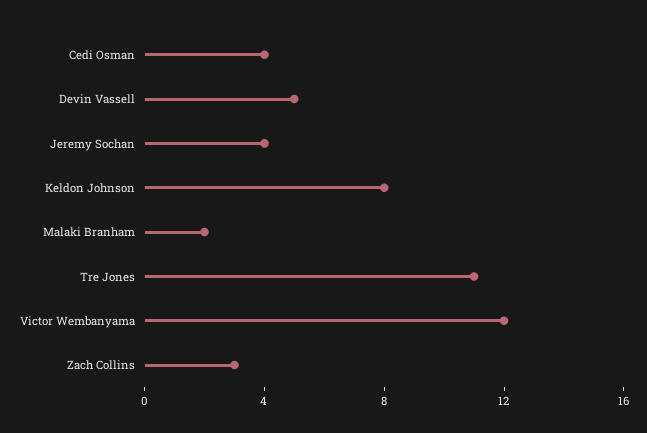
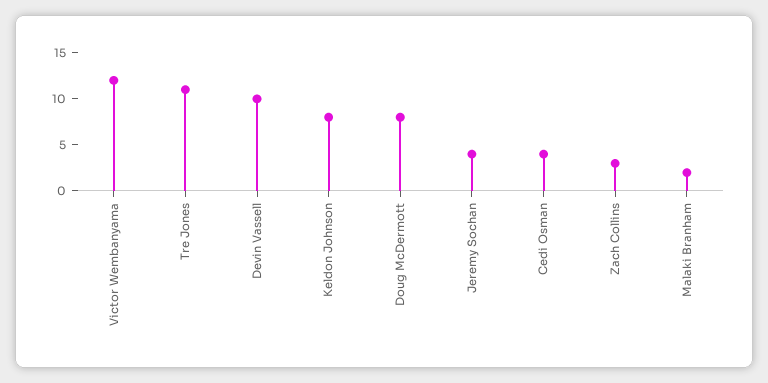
Devin Vassell: 5 -> 10
Doug McDermott: none -> 8

